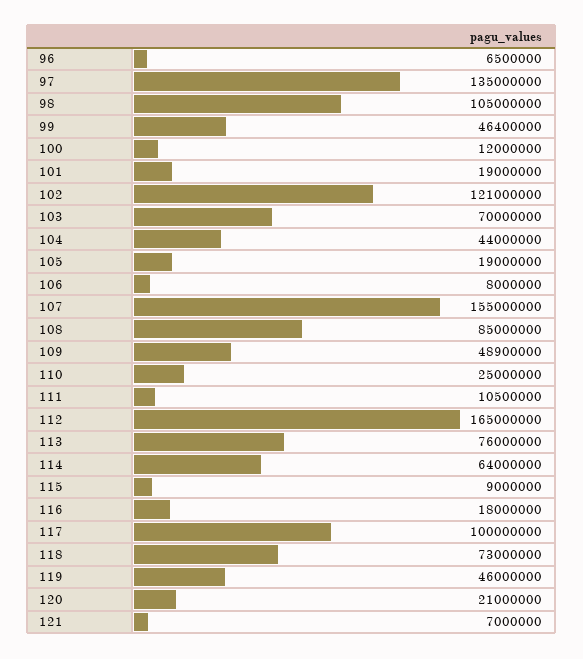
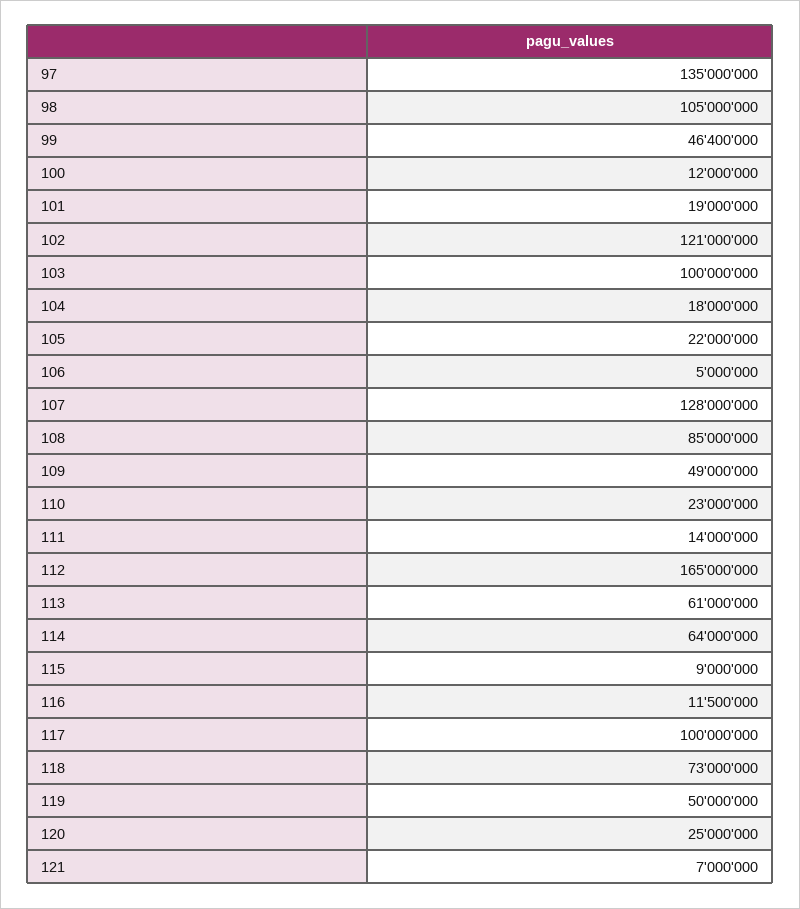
96: 6500000 -> none
103: 70000000 -> 100000000
104: 44000000 -> 18000000
105: 19000000 -> 22000000
106: 8000000 -> 5000000
107: 155000000 -> 128000000
109: 48900000 -> 49000000
110: 25000000 -> 23000000
111: 10500000 -> 14000000
113: 76000000 -> 61000000
116: 18000000 -> 11500000
119: 46000000 -> 50000000
120: 21000000 -> 25000000

